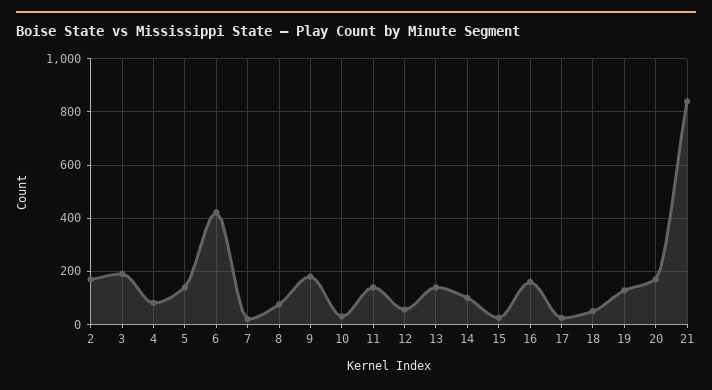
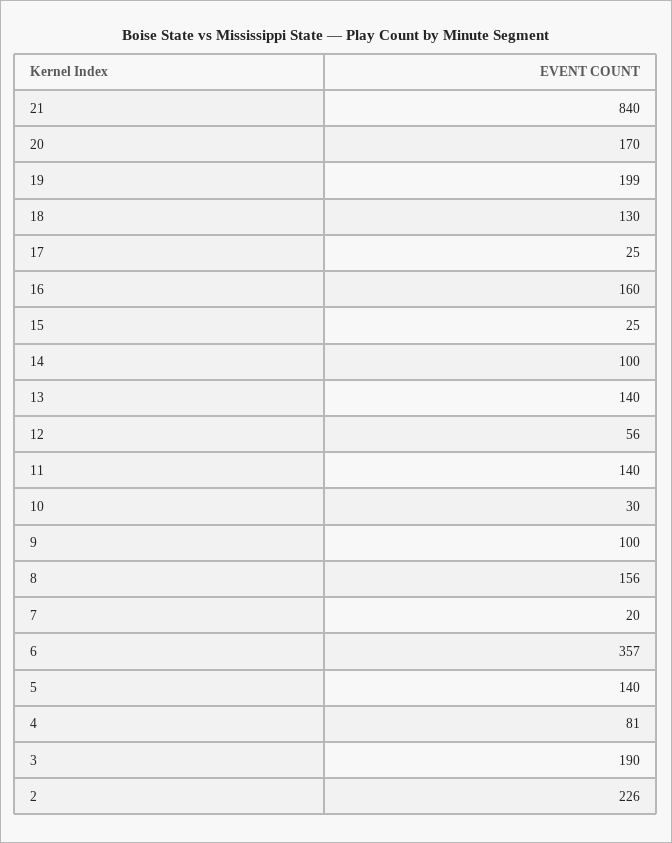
2: 175 -> 226
6: 425 -> 357
8: 75 -> 156
9: 175 -> 100
18: 50 -> 130
19: 125 -> 199

